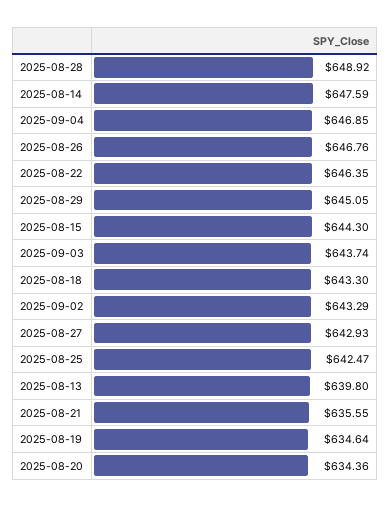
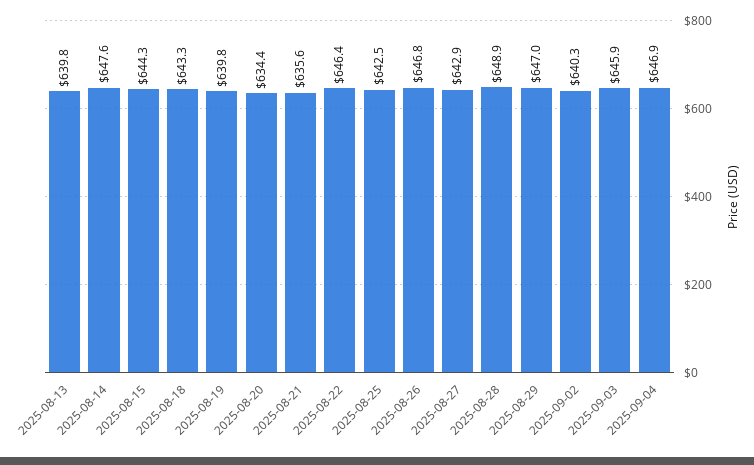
2025-08-29: 645.05 -> 647
2025-09-03: 643.74 -> 645.9
2025-09-02: 643.29 -> 640.3
2025-08-19: 634.64 -> 639.8

